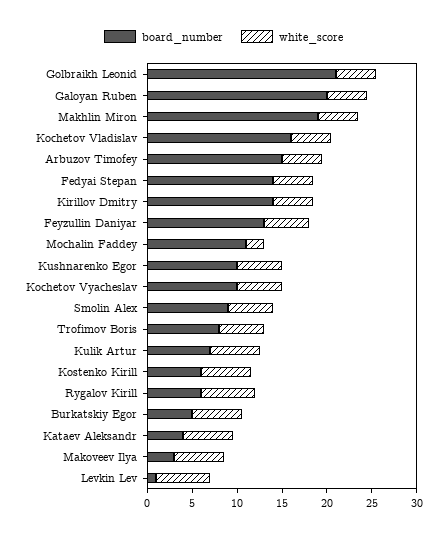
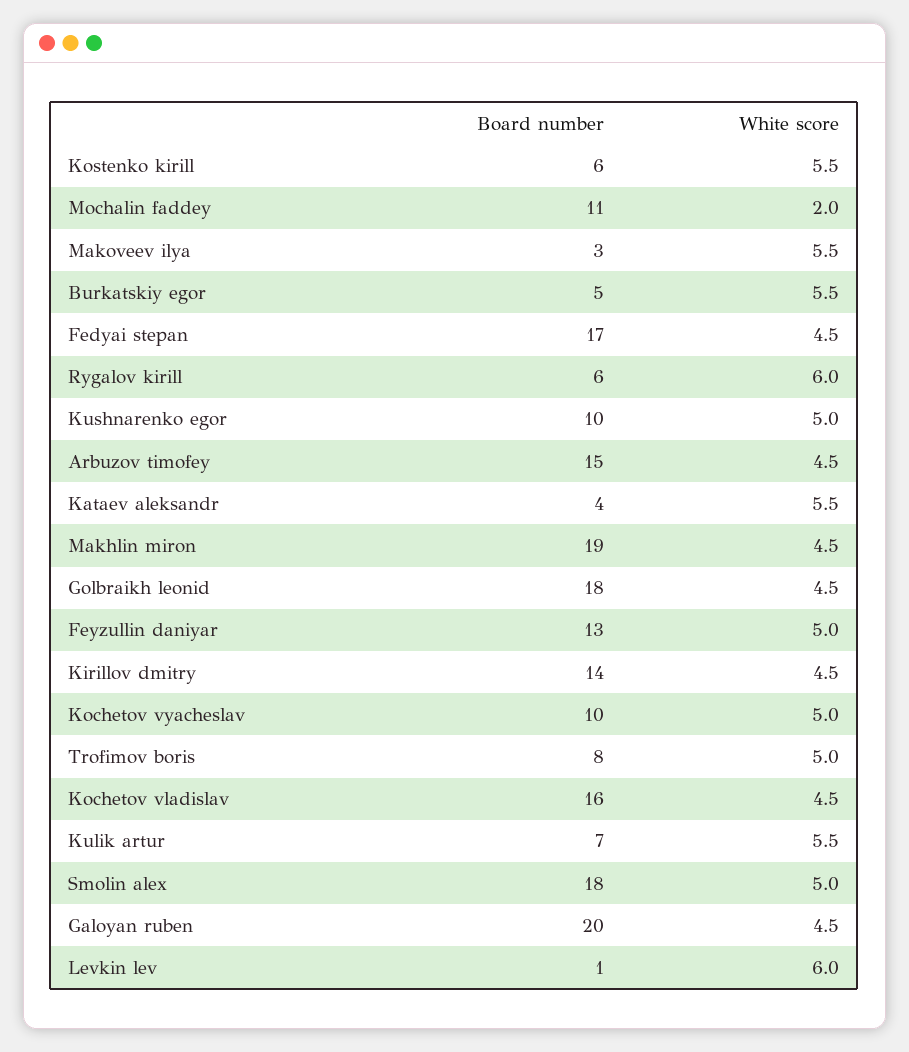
board_number, Golbraikh Leonid: 21 -> 18
board_number, Fedyai Stepan: 14 -> 17
board_number, Smolin Alex: 9 -> 18

